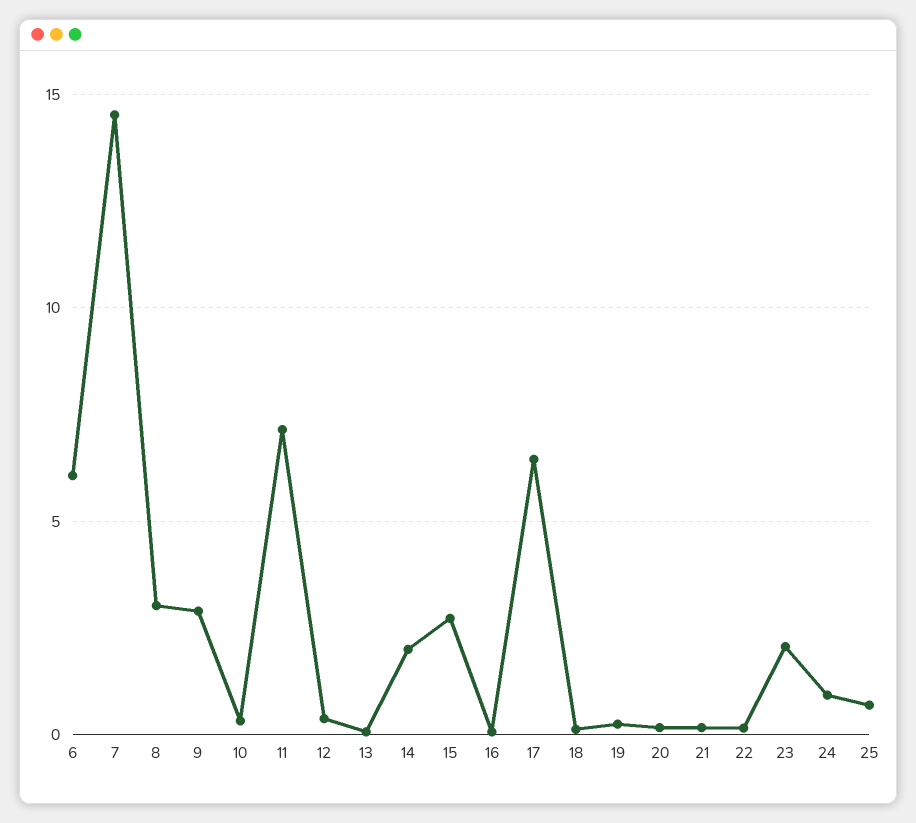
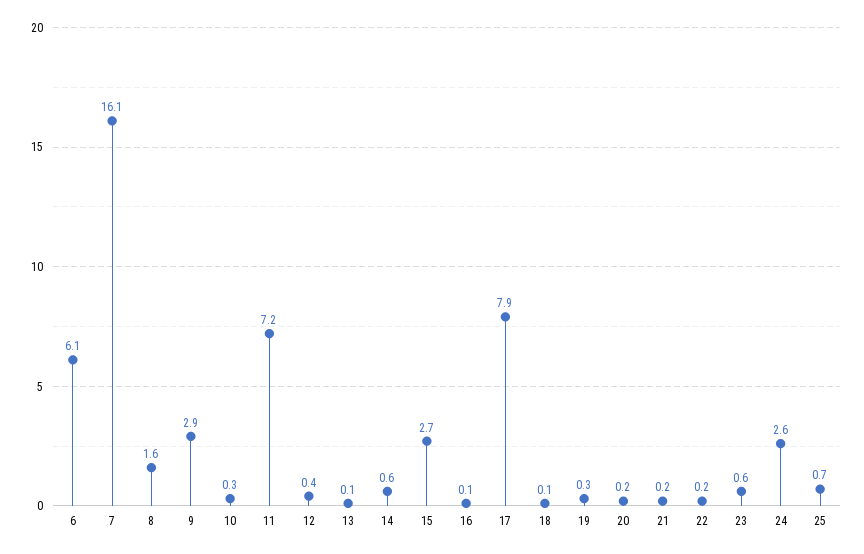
7: 14.5 -> 16.1
8: 3 -> 1.6
14: 2 -> 0.6
17: 6.5 -> 7.9
23: 2 -> 0.6
24: 1 -> 2.6

